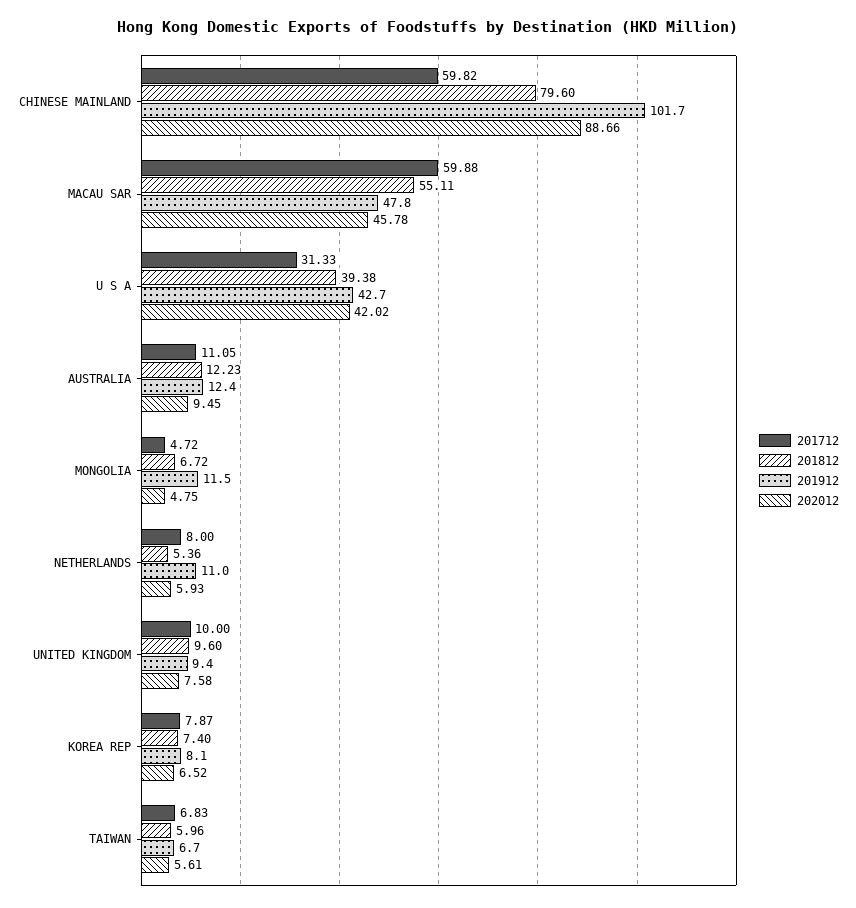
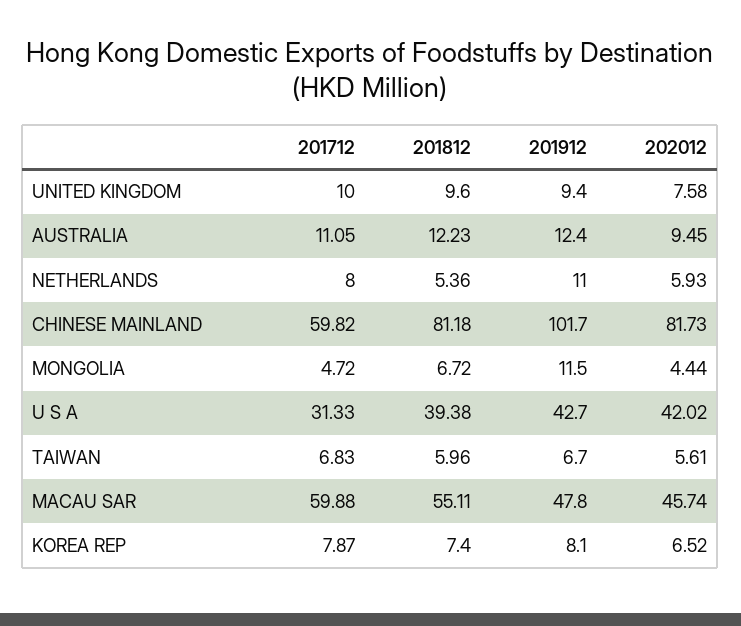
201812, CHINESE MAINLAND: 79.6 -> 81.18
202012, CHINESE MAINLAND: 88.66 -> 81.73
202012, MACAU SAR: 45.78 -> 45.74
202012, MONGOLIA: 4.75 -> 4.44

